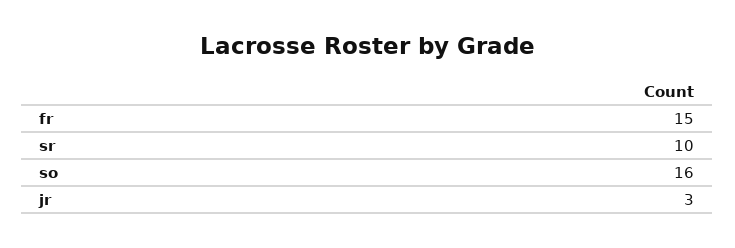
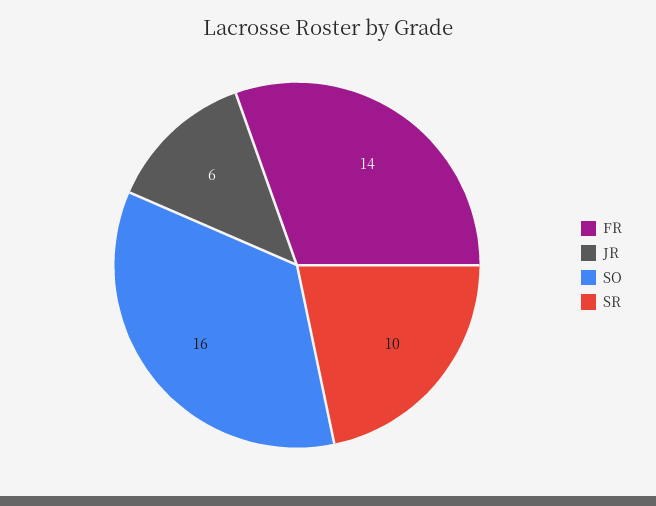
fr: 15 -> 14
jr: 3 -> 6

